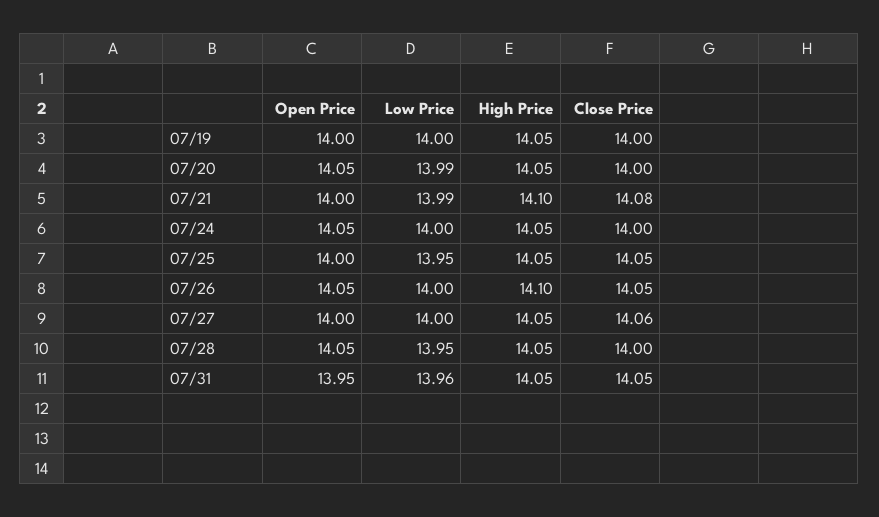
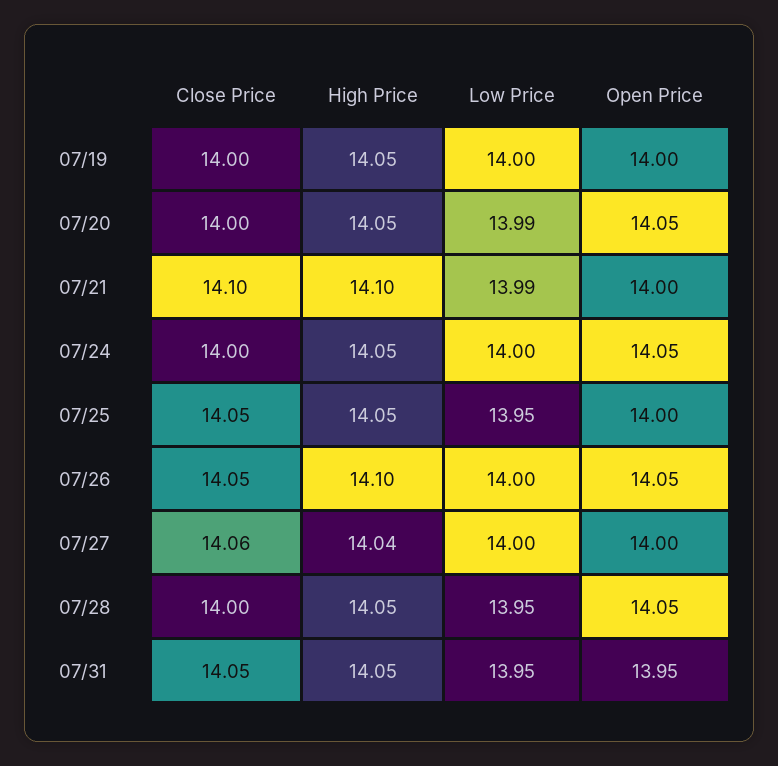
Close Price, 07/21: 14.08 -> 14.1
High Price, 07/27: 14.05 -> 14.04
Low Price, 07/31: 13.96 -> 13.95

